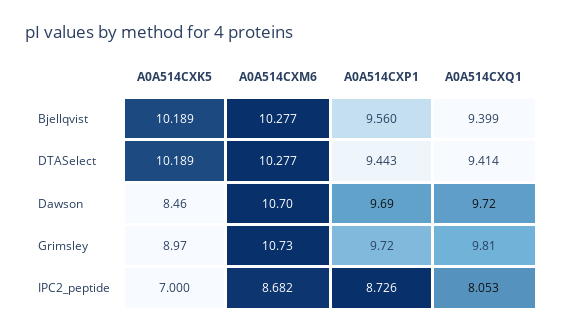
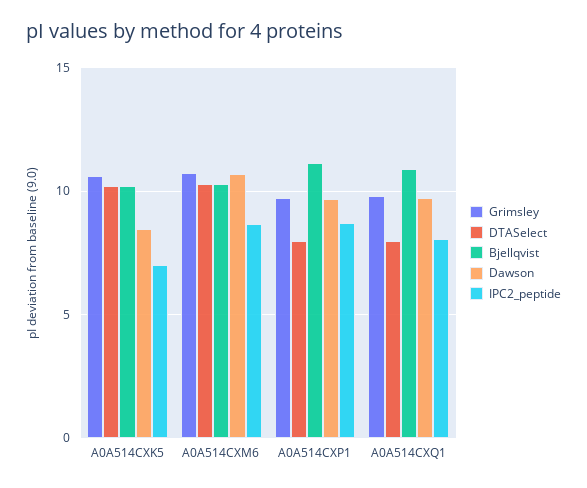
Bjellqvist, A0A514CXP1: 9.56 -> 11
Bjellqvist, A0A514CXQ1: 9.399 -> 11
DTASelect, A0A514CXP1: 9.443 -> 8
DTASelect, A0A514CXQ1: 9.414 -> 8
Grimsley, A0A514CXK5: 8.97 -> 10.5

